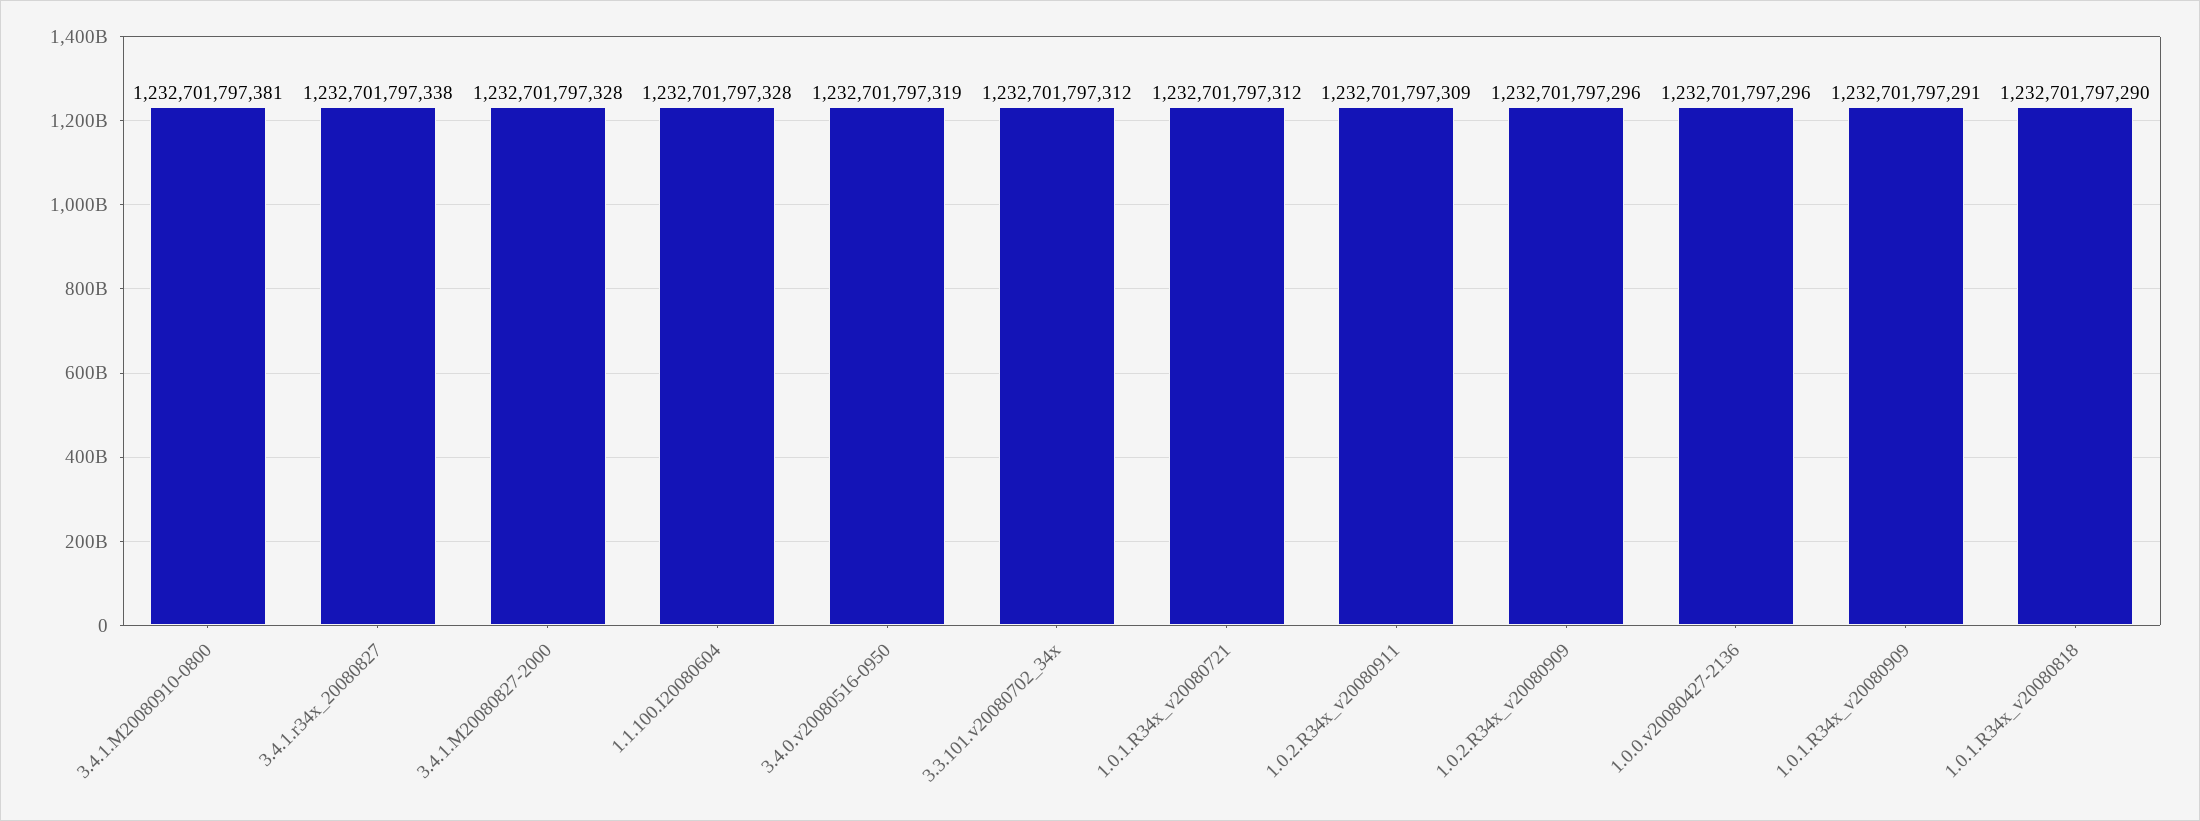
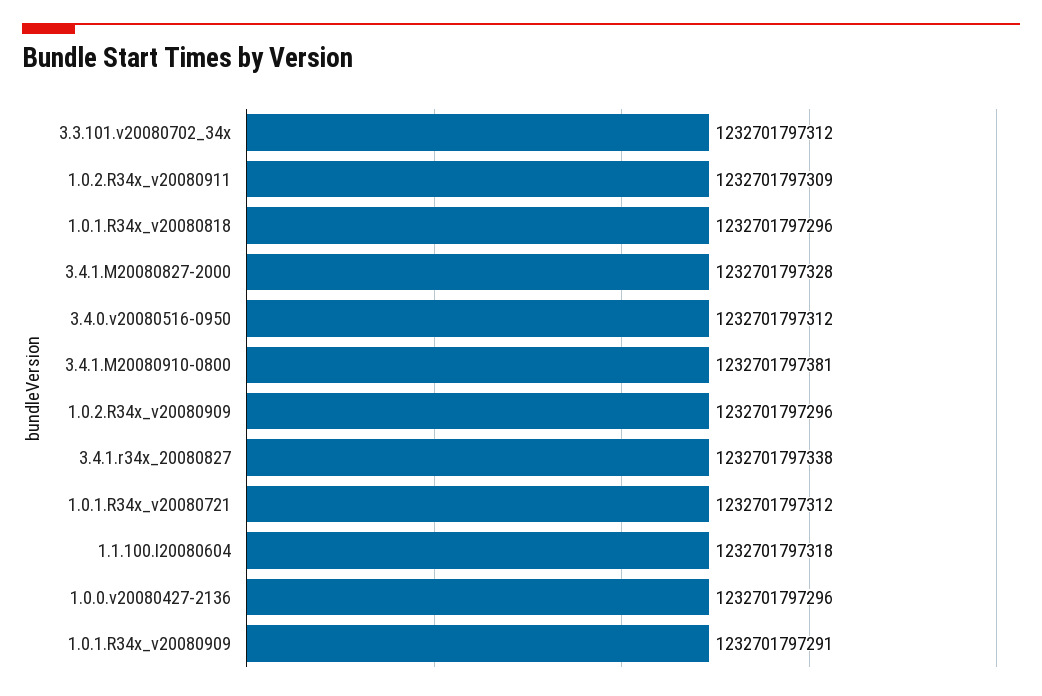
1.1.100.I20080604: 1232701797328 -> 1232701797318
3.4.0.v20080516-0950: 1232701797319 -> 1232701797312
1.0.1.R34x_v20080818: 1232701797290 -> 1232701797296

